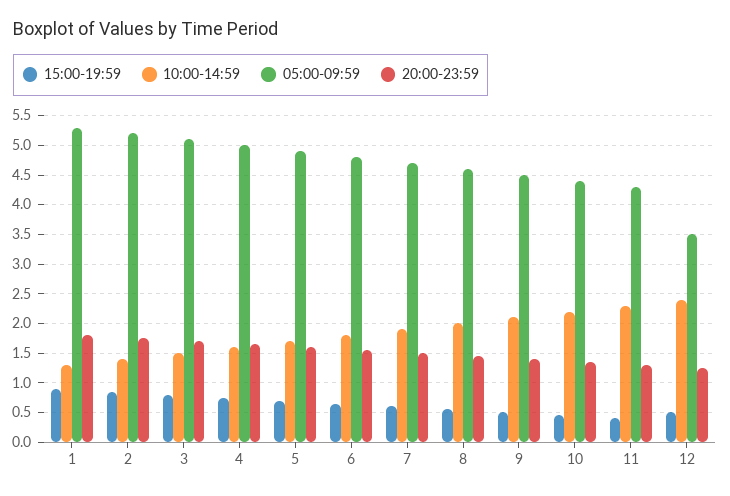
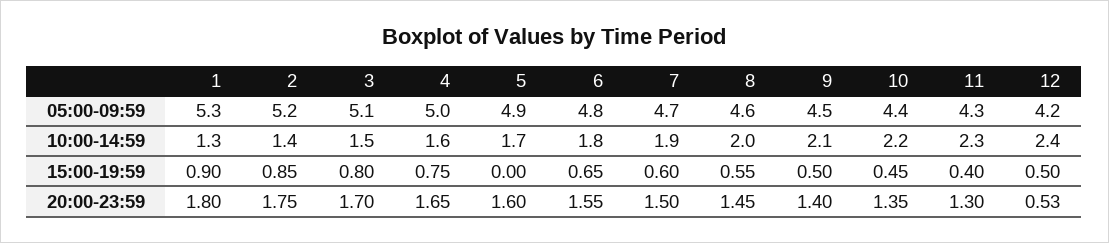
15:00-19:59, 5: 0.75 -> 0
05:00-09:59, 12: 3.5 -> 4.2
20:00-23:59, 12: 1.25 -> 0.53

